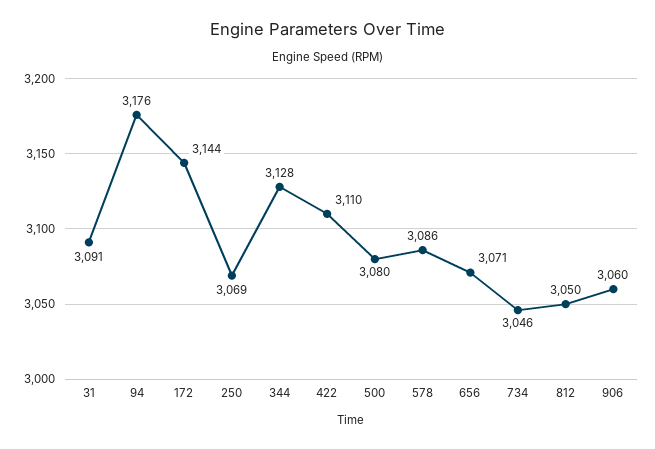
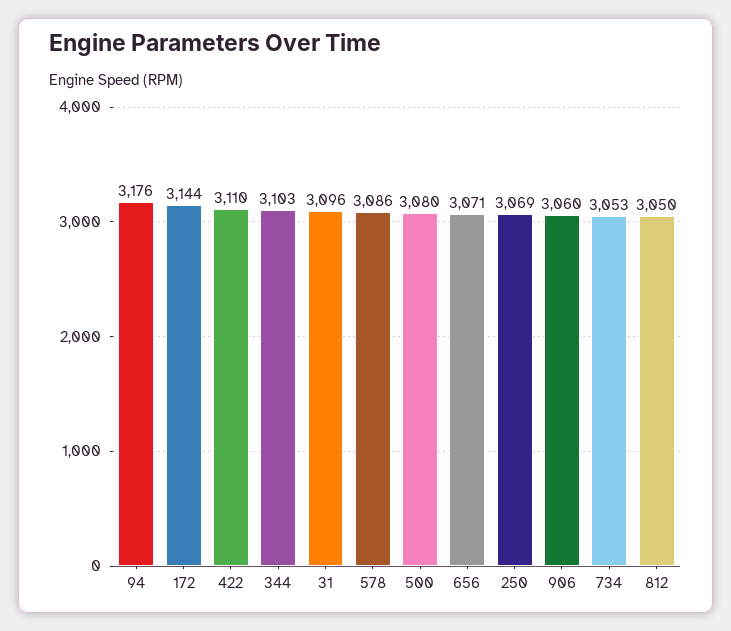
31: 3091 -> 3096
344: 3128 -> 3103
734: 3046 -> 3053

